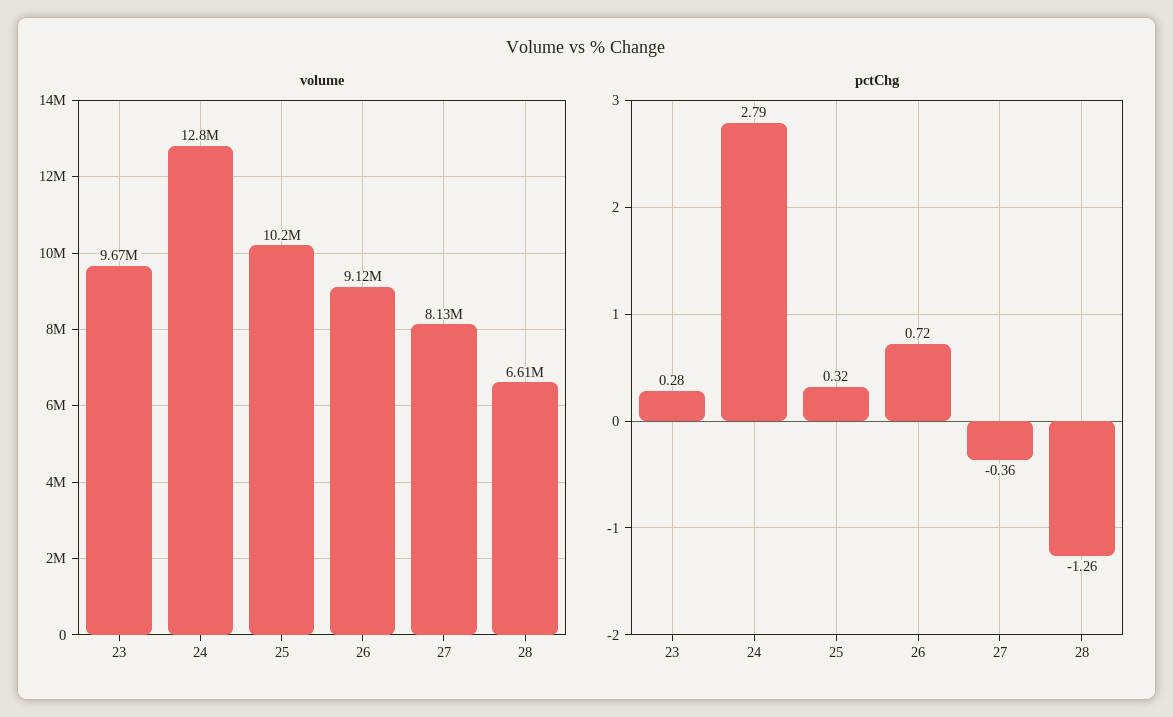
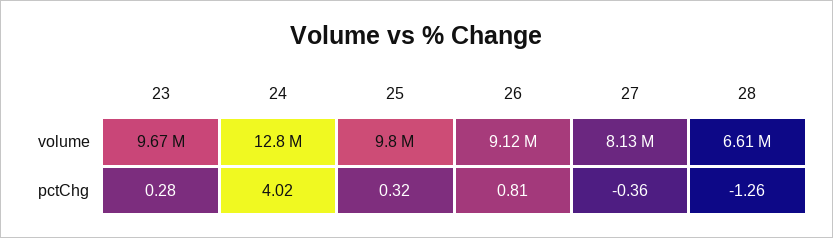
volume, 25: 10200000 -> 9800000
pctChg, 24: 2.79 -> 4.02
pctChg, 26: 0.72 -> 0.81

